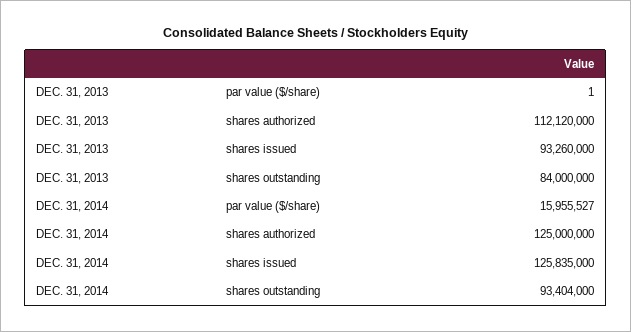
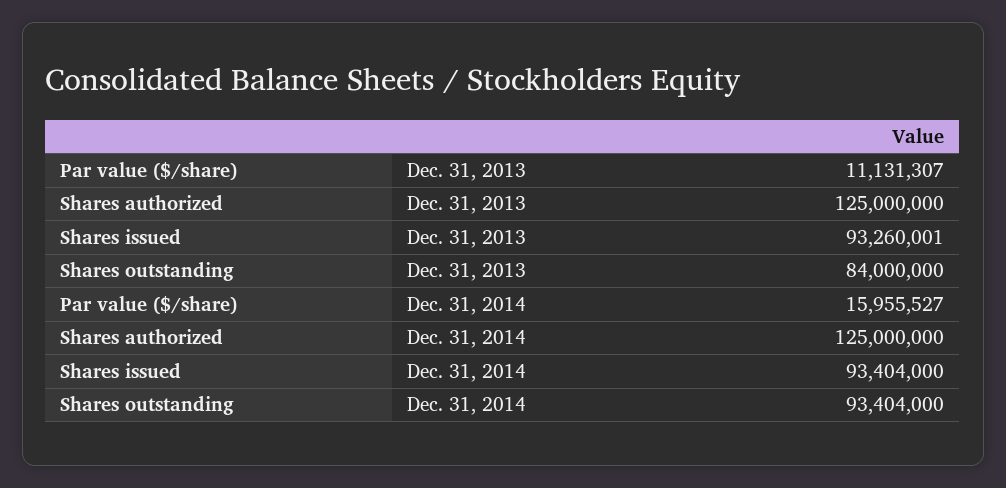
DEC. 31, 2013, par value ($/share): 1 -> 11131307
DEC. 31, 2013, shares authorized: 112120000 -> 125000000
DEC. 31, 2013, shares issued: 93260000 -> 93260001
DEC. 31, 2014, shares issued: 125835000 -> 93404000

